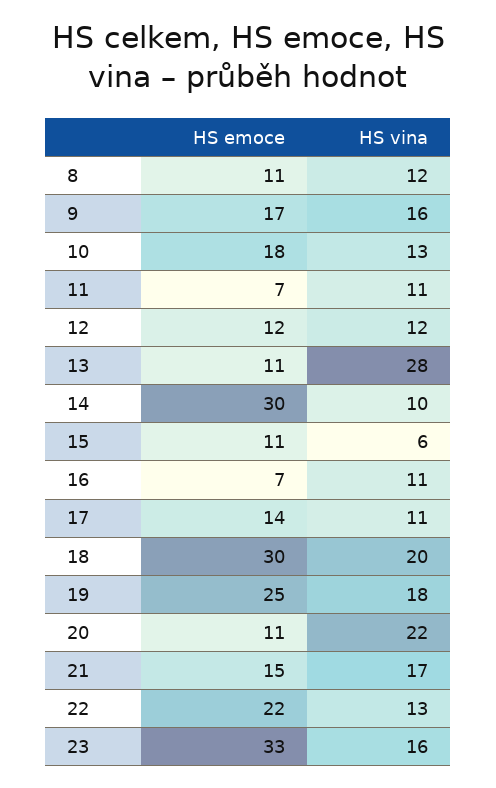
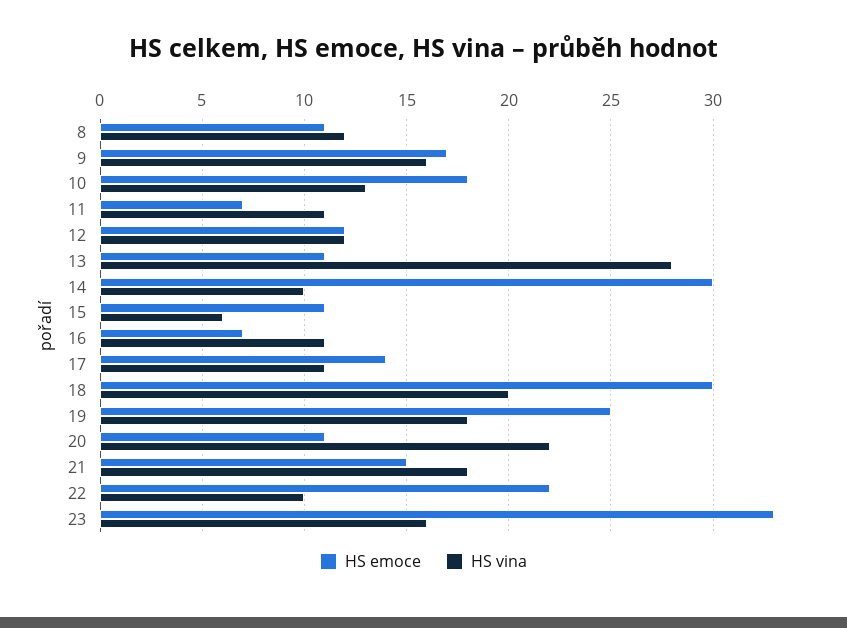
HS vina, 21: 17 -> 18
HS vina, 22: 13 -> 10

